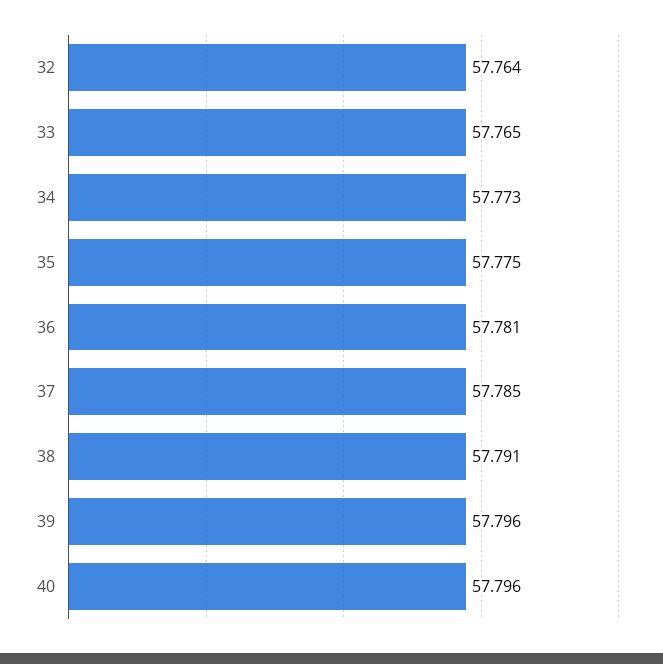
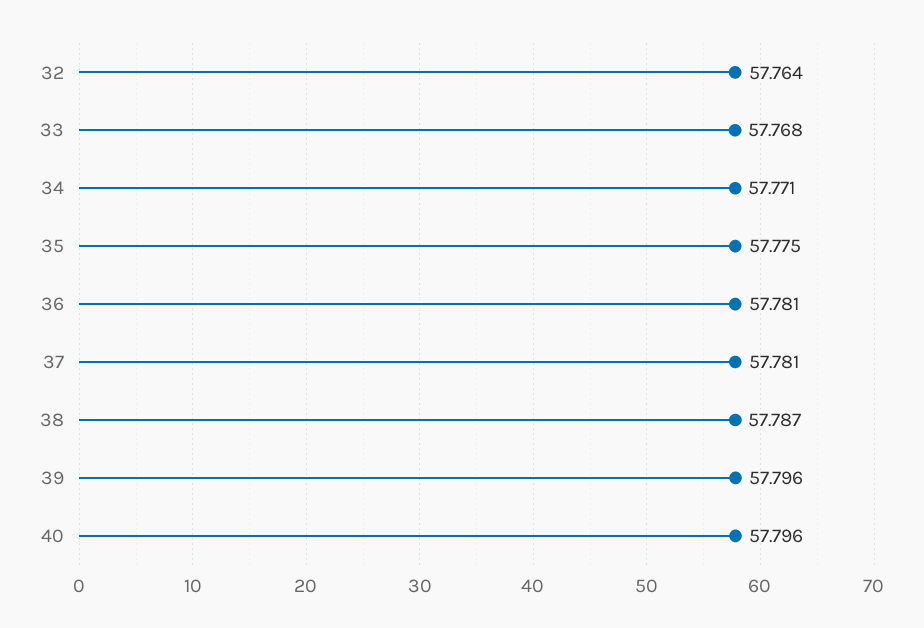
33: 57.765 -> 57.768
34: 57.773 -> 57.771
37: 57.785 -> 57.781
38: 57.791 -> 57.787

